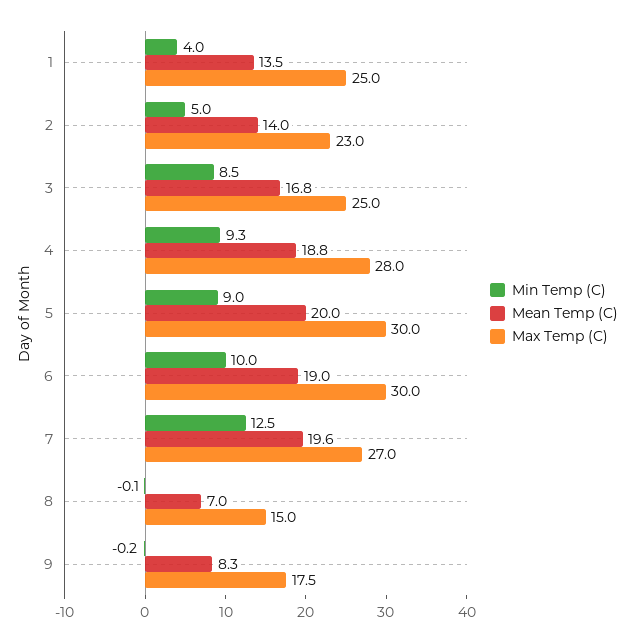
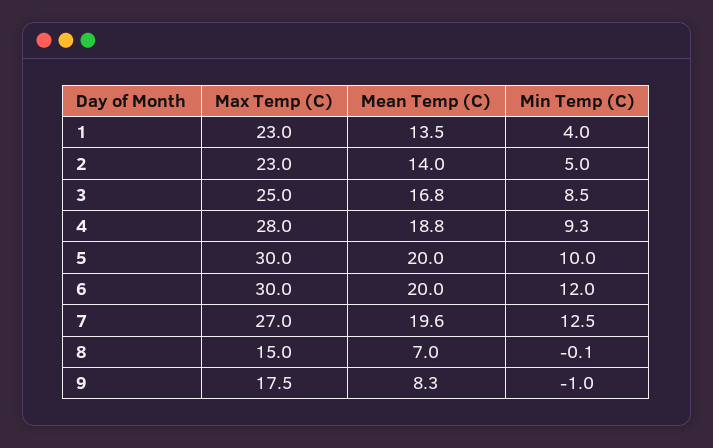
Max Temp (C), 1: 25 -> 23
Min Temp (C), 5: 9 -> 10
Min Temp (C), 6: 10 -> 12
Mean Temp (C), 6: 19 -> 20
Min Temp (C), 9: -0.2 -> -1

